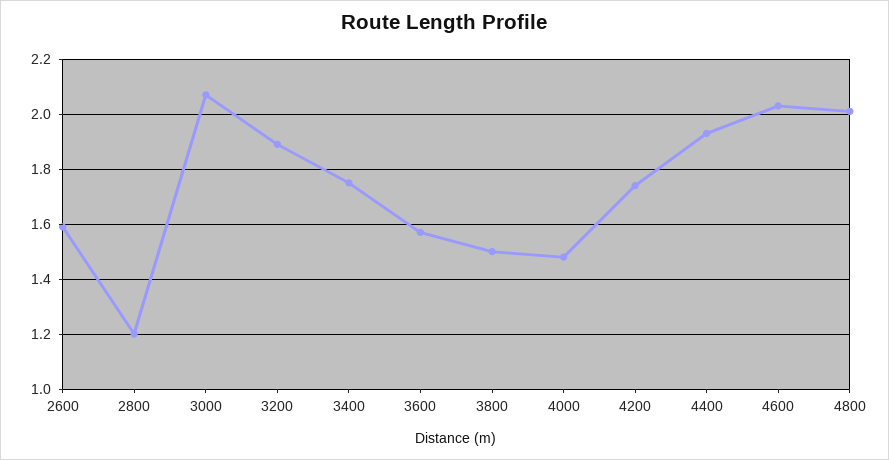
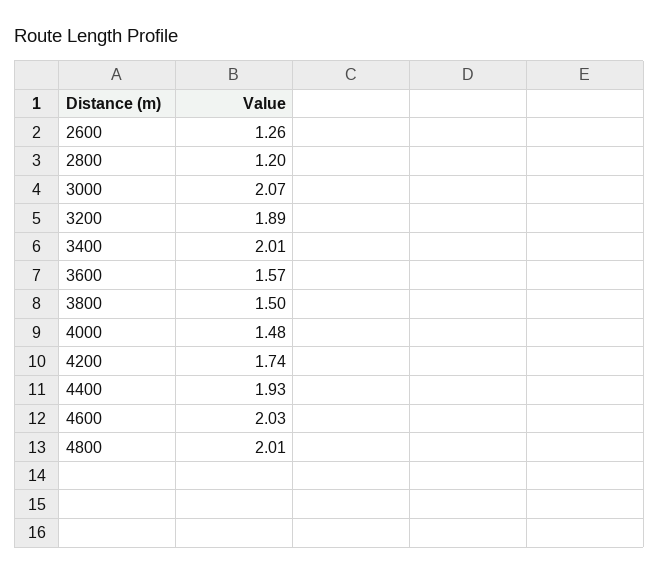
2600: 1.6 -> 1.26
3400: 1.75 -> 2.01

